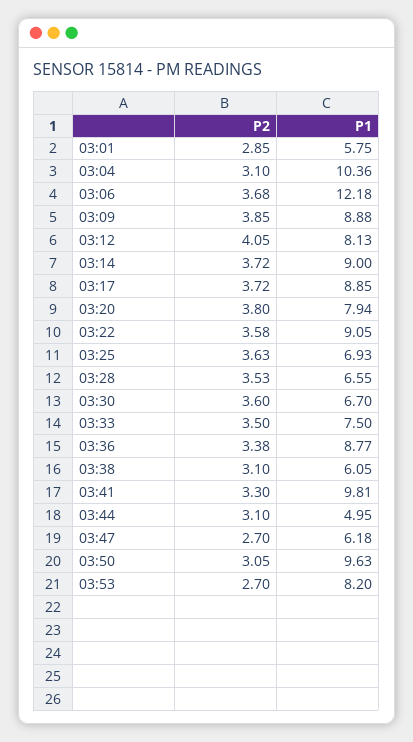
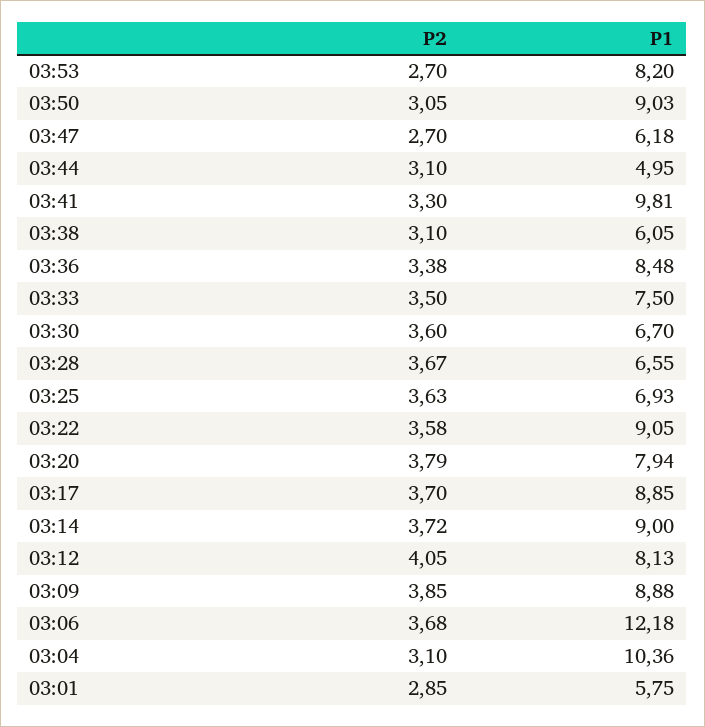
P2, 03:17: 3.72 -> 3.7
P2, 03:20: 3.8 -> 3.79
P2, 03:28: 3.53 -> 3.67
P1, 03:36: 8.77 -> 8.48
P1, 03:50: 9.63 -> 9.03

